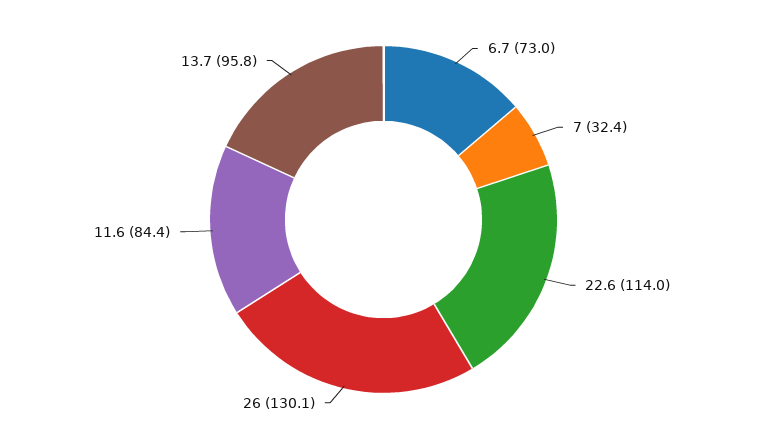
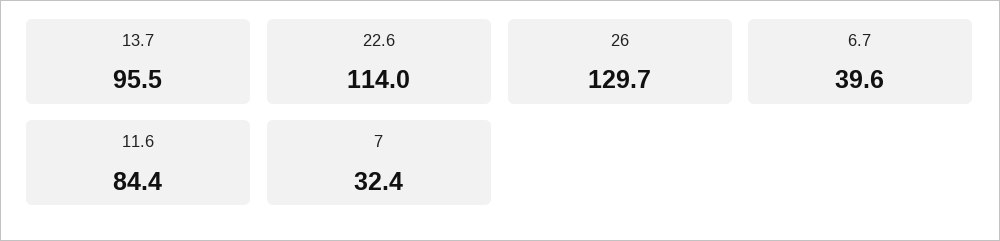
6.7: 73 -> 39.6
26: 130.1 -> 129.7
13.7: 95.8 -> 95.5

